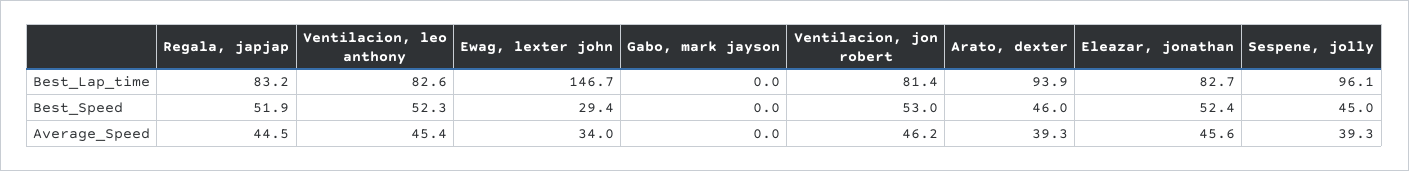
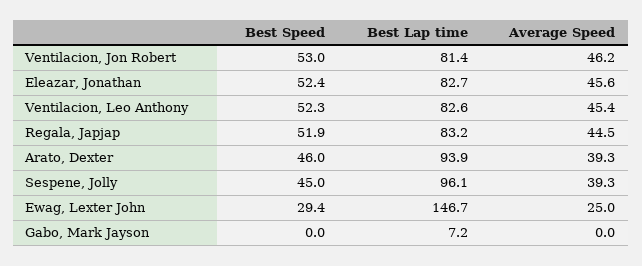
Gabo, mark jayson, Best_Lap_time: 0 -> 7.2
Ewag, lexter john, Average_Speed: 34 -> 25

